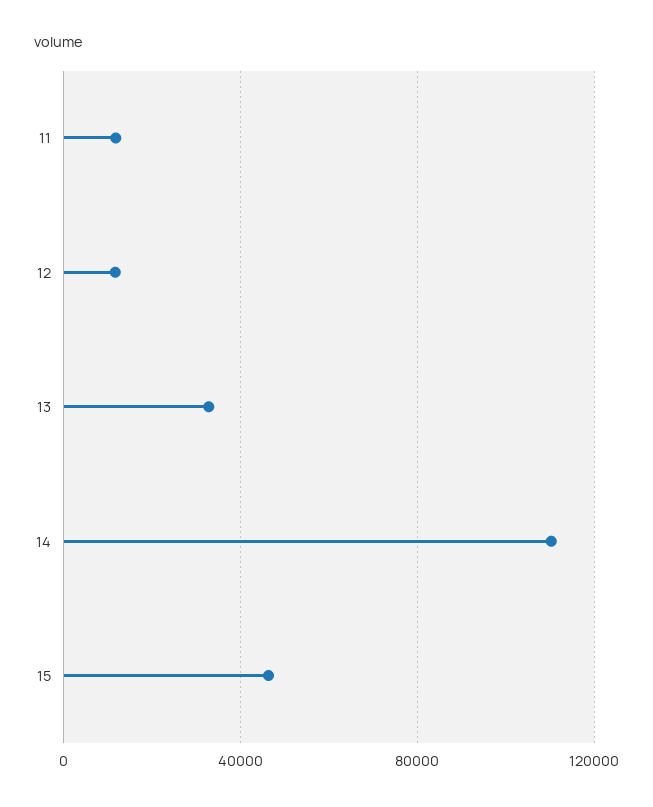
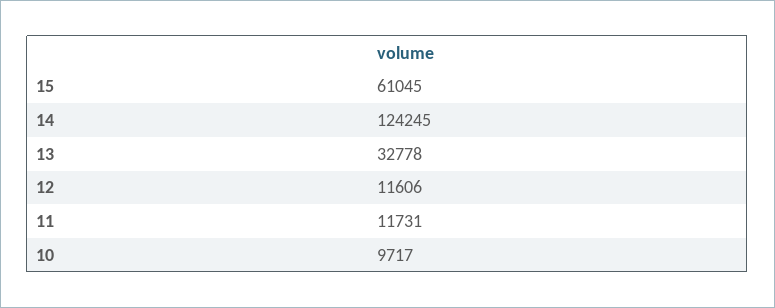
14: 110000 -> 124245
15: 45000 -> 61045
10: none -> 9717

